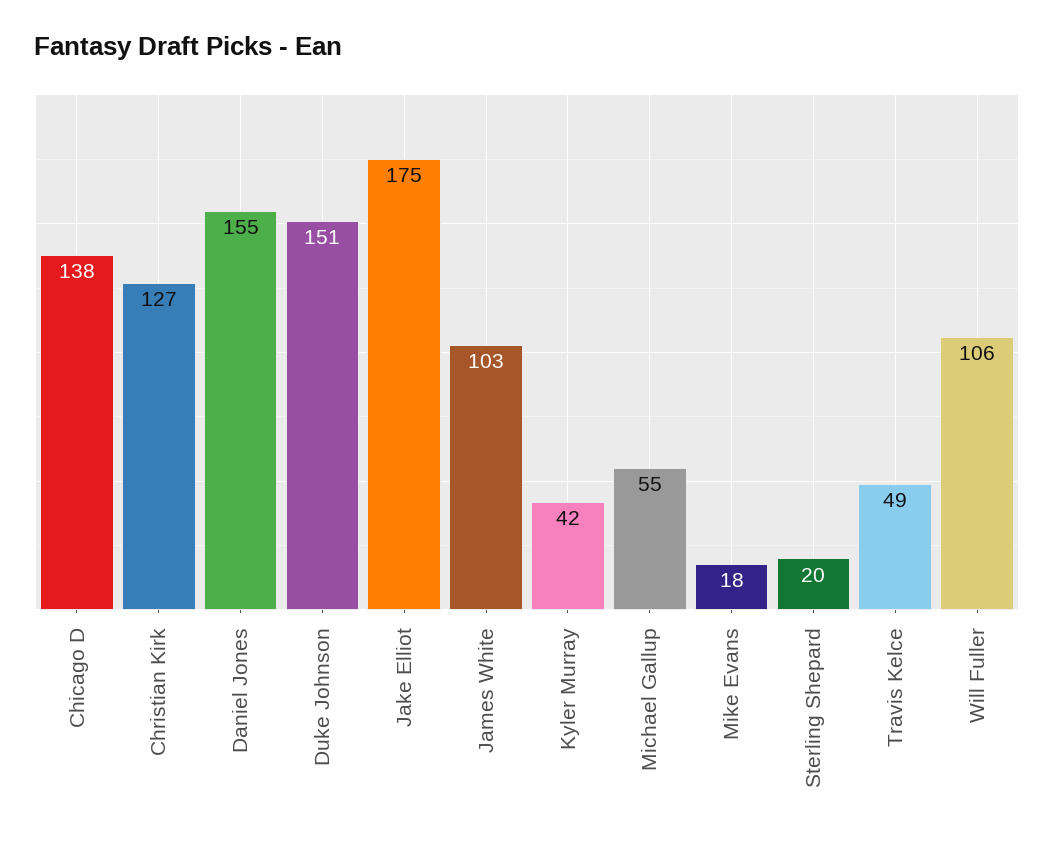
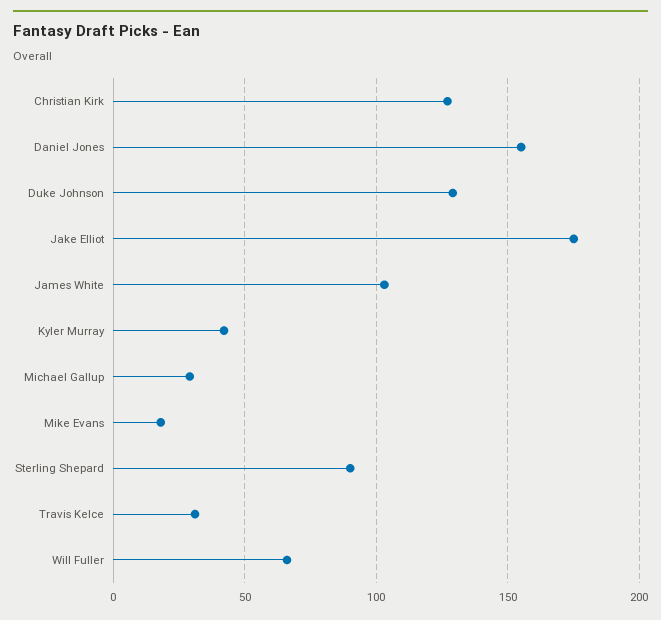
Chicago D: 138 -> none
Duke Johnson: 151 -> 130
Michael Gallup: 55 -> 30
Sterling Shepard: 20 -> 90
Travis Kelce: 49 -> 30
Will Fuller: 106 -> 65

